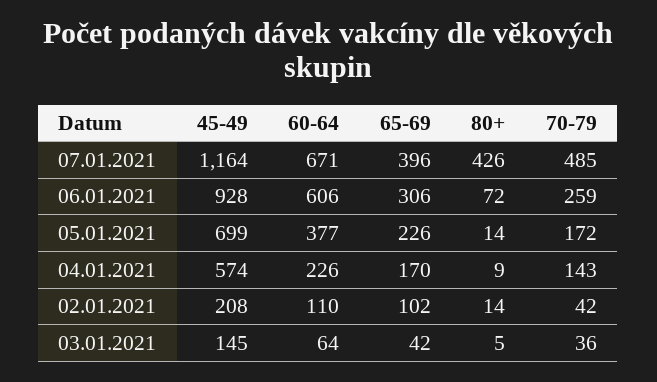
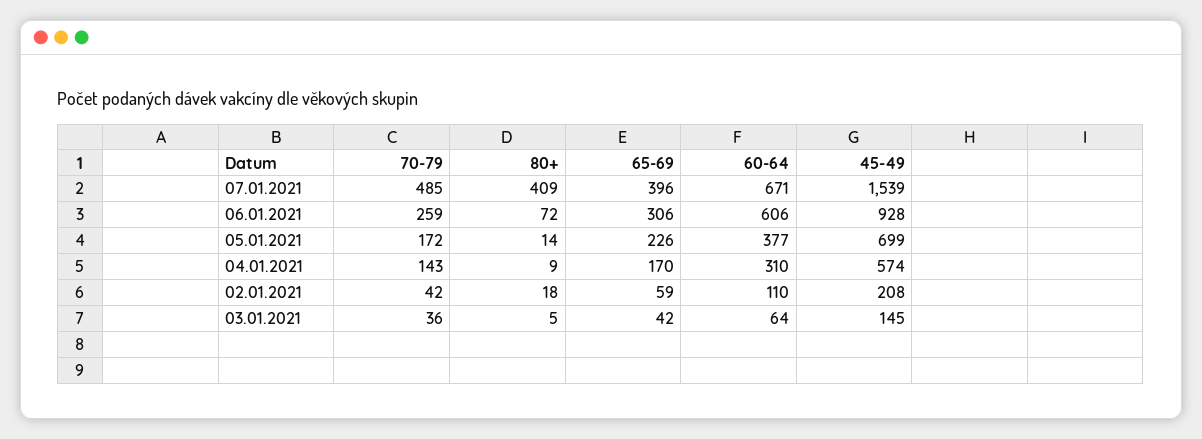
45-49, 07.01.2021: 1164 -> 1539
80+, 07.01.2021: 426 -> 409
60-64, 04.01.2021: 226 -> 310
65-69, 02.01.2021: 102 -> 59
80+, 02.01.2021: 14 -> 18

